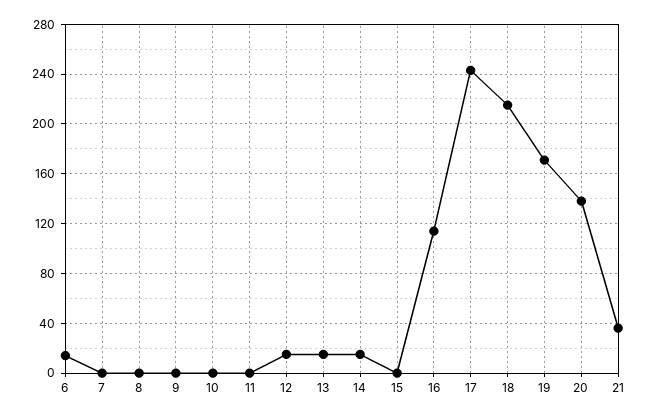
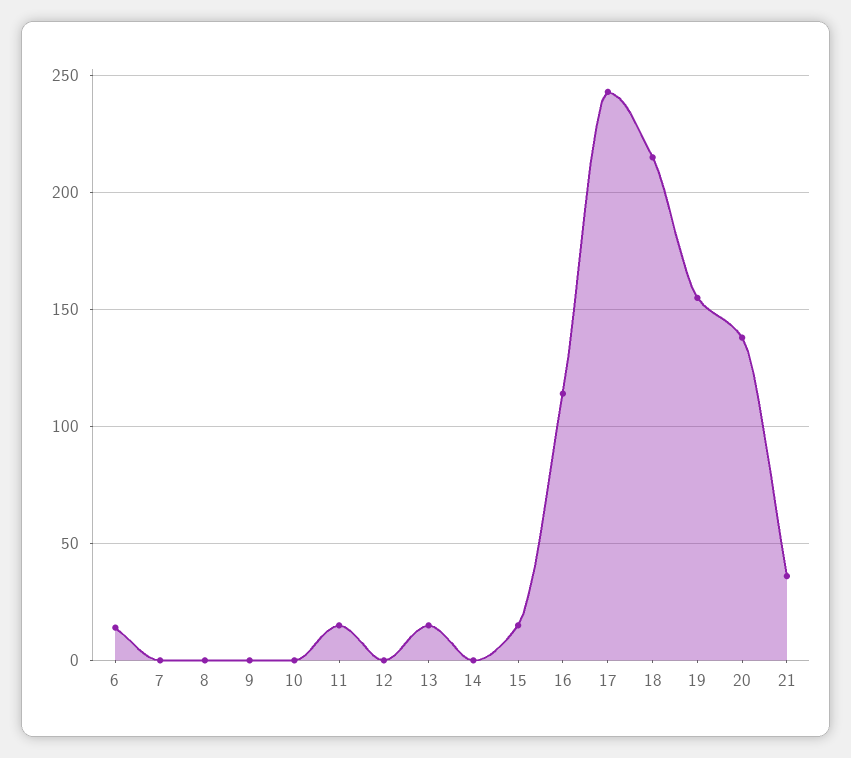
11: 0 -> 15
12: 15 -> 0
14: 15 -> 0
15: 0 -> 15
19: 170 -> 155

